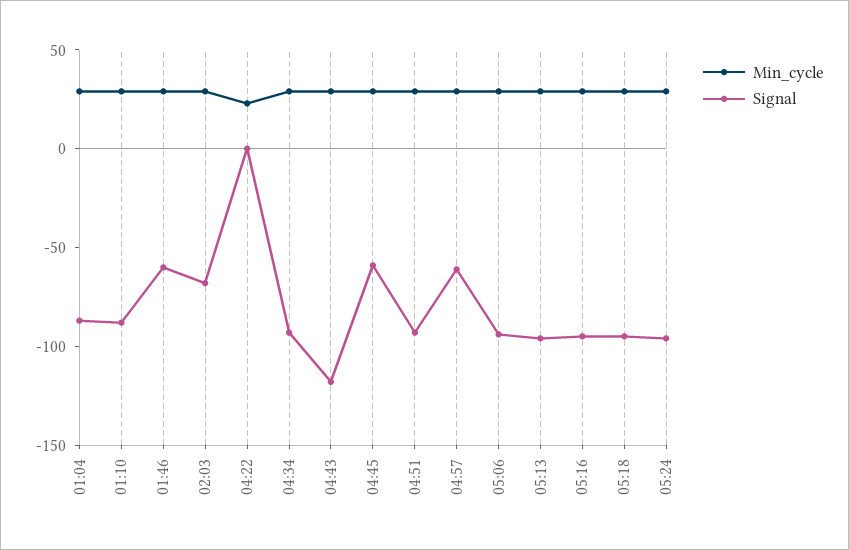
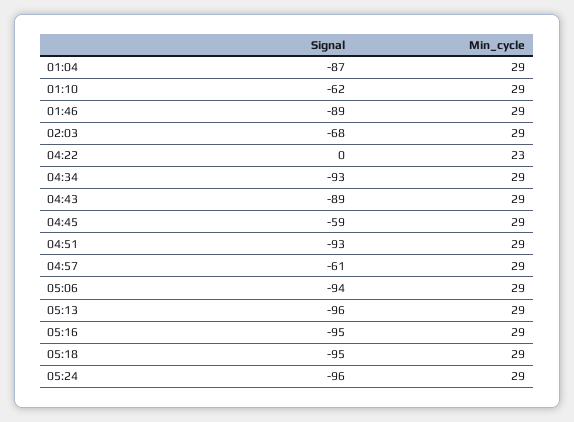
Signal, 01:10: -90 -> -62
Signal, 01:46: -60 -> -89
Signal, 04:43: -120 -> -89

